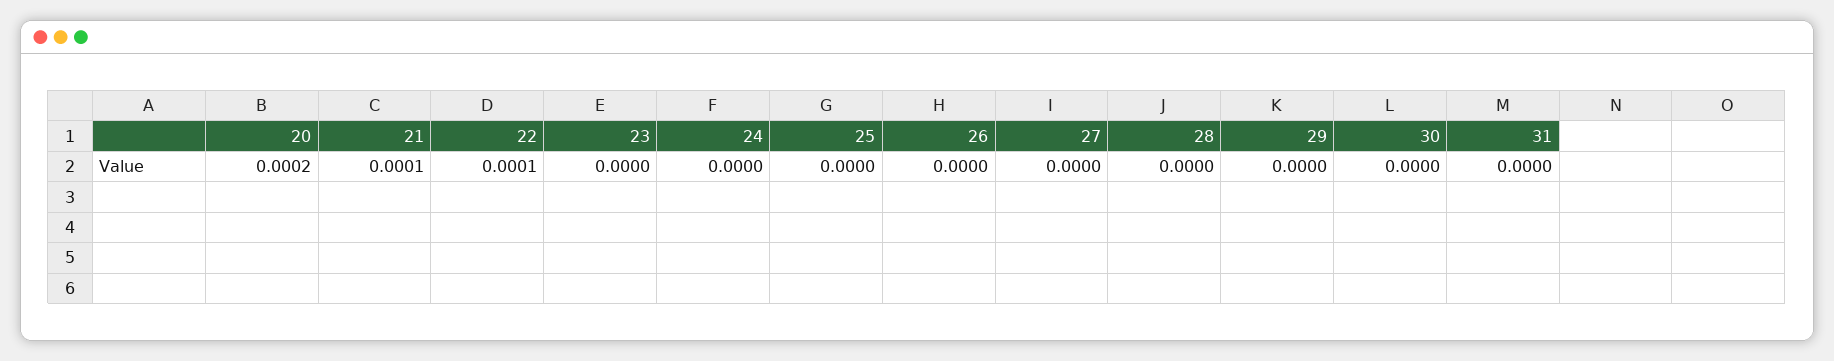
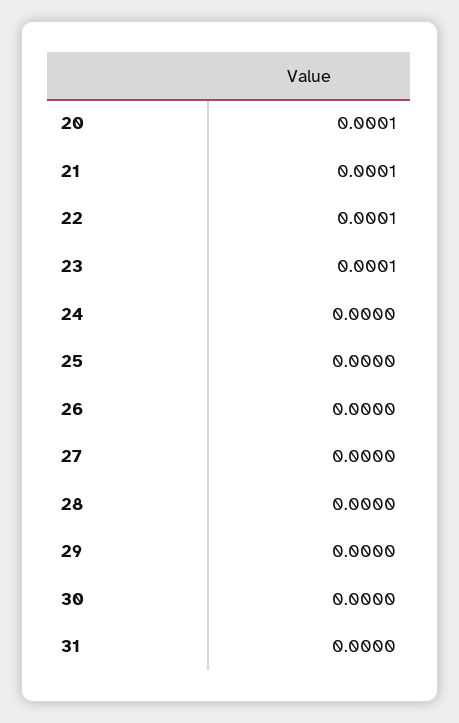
20: 0.0002 -> 0.0001
23: 0 -> 0.0001

